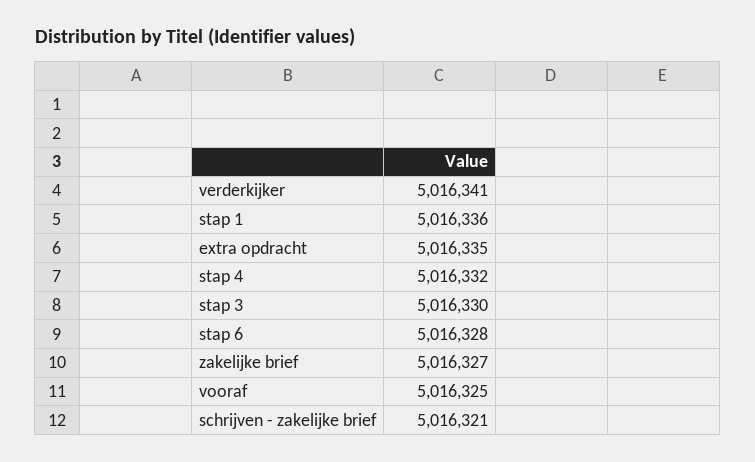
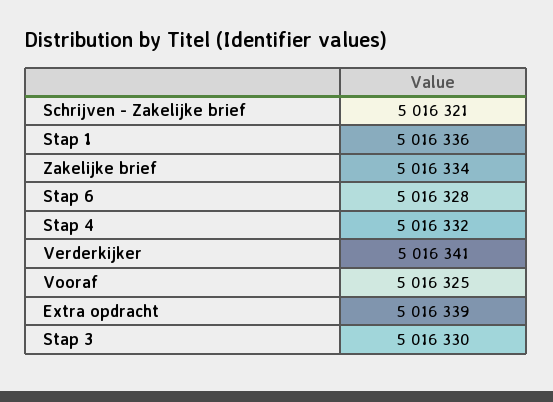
extra opdracht: 5016335 -> 5016339
zakelijke brief: 5016327 -> 5016334

